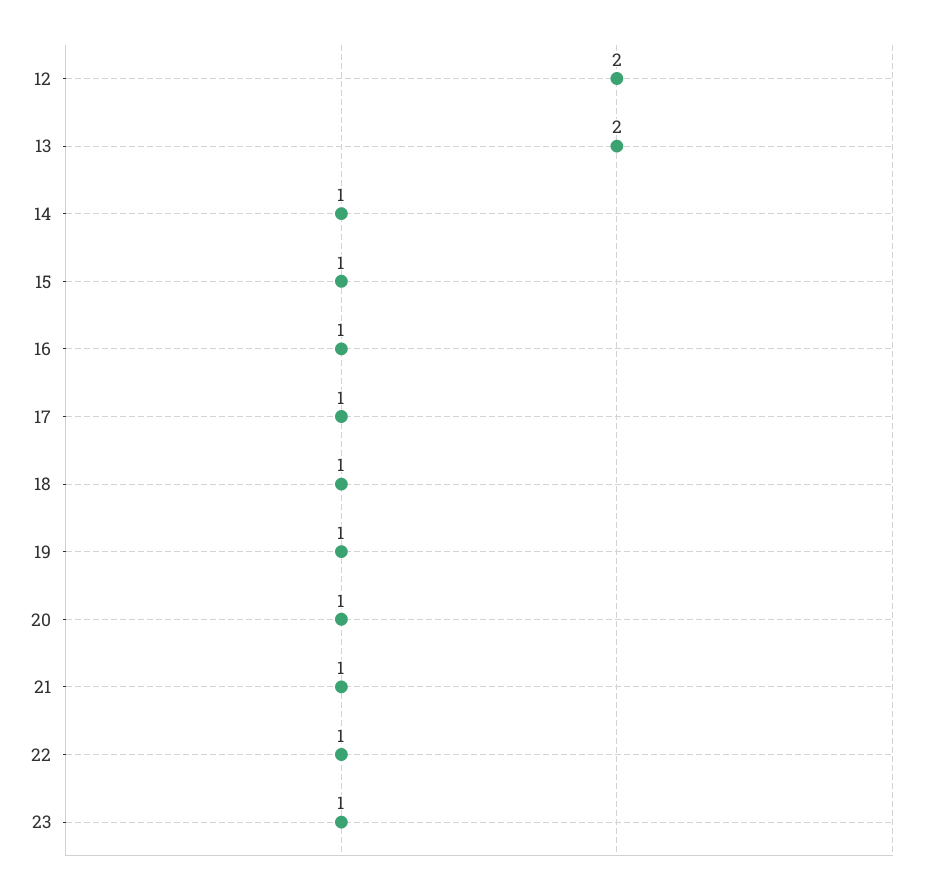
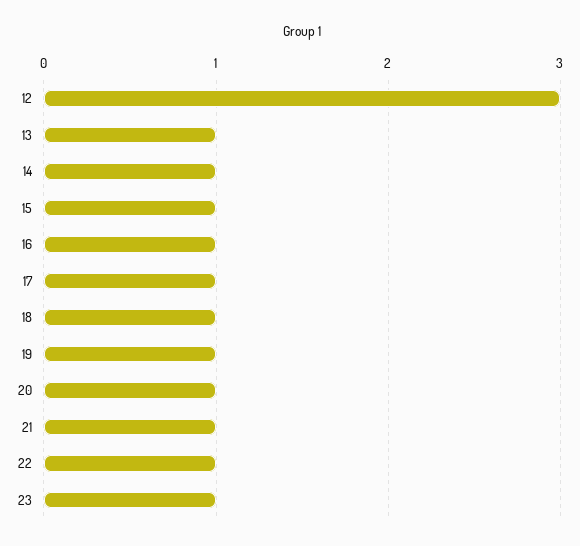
12: 2 -> 3
13: 2 -> 1

